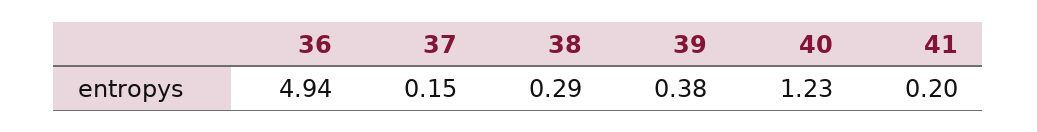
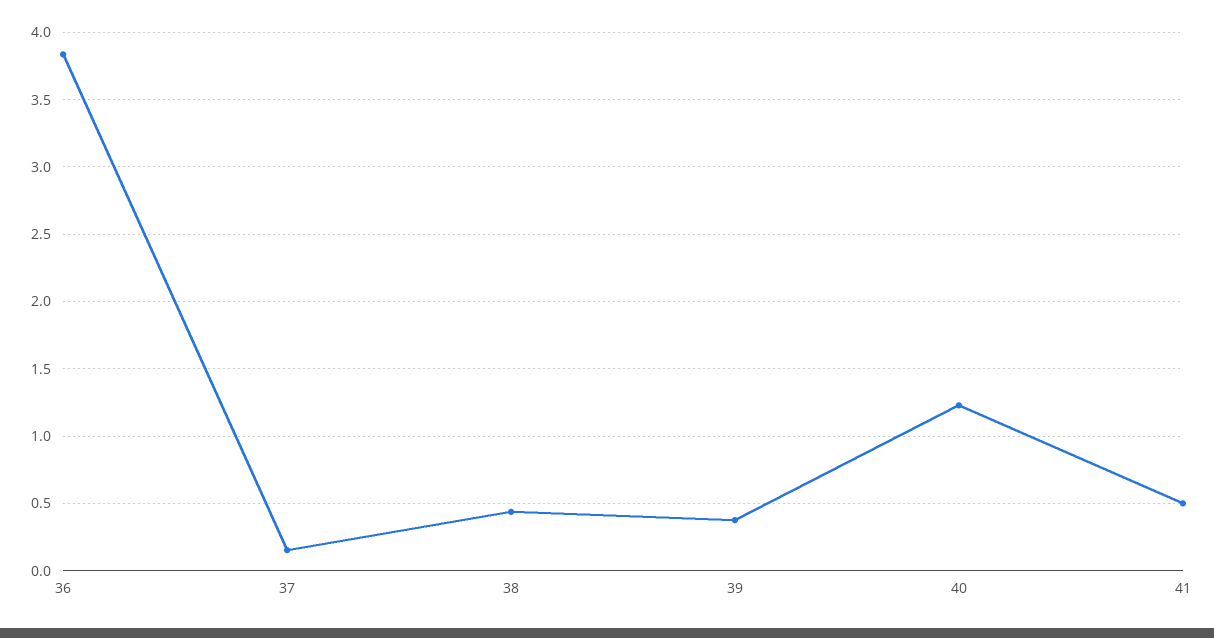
36: 4.94 -> 3.85
38: 0.29 -> 0.45
41: 0.2 -> 0.5

